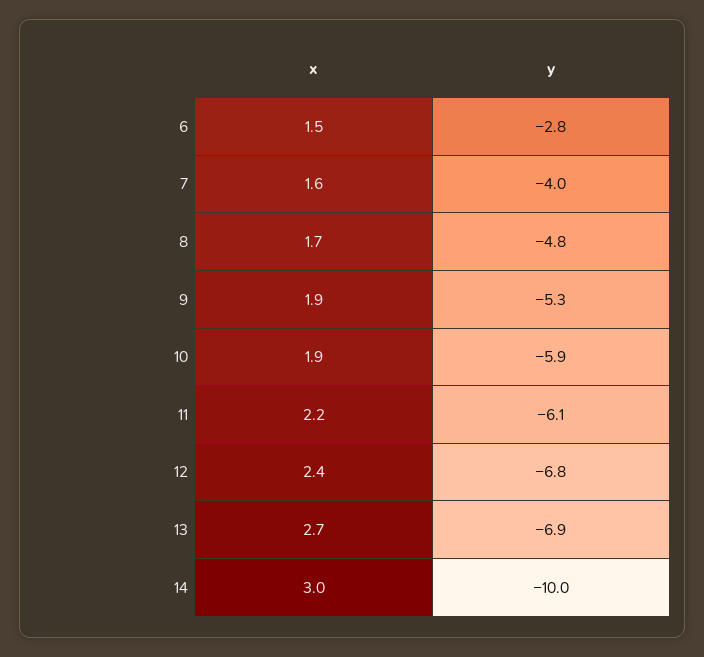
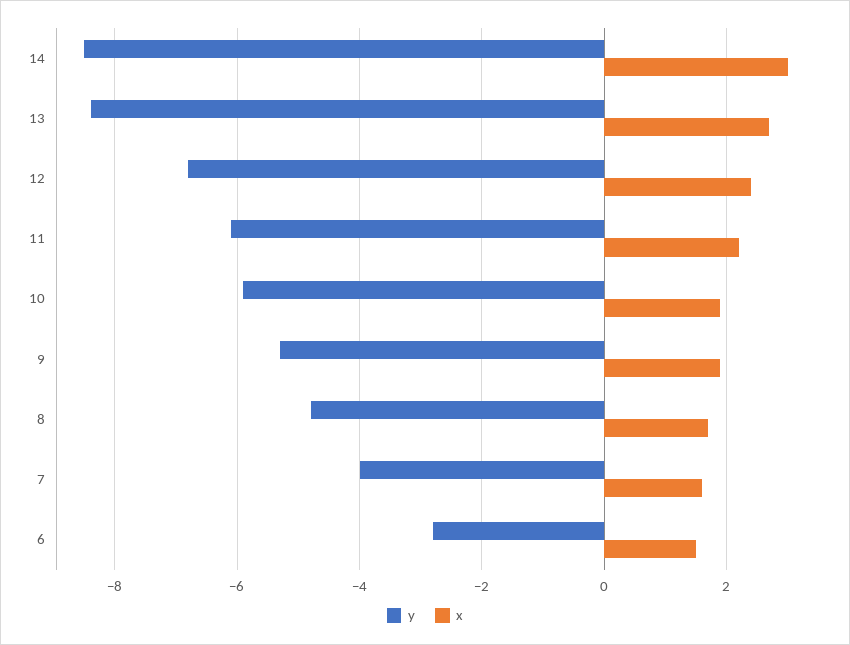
y, 13: -6.9 -> -8.5
y, 14: -10 -> -8.5

